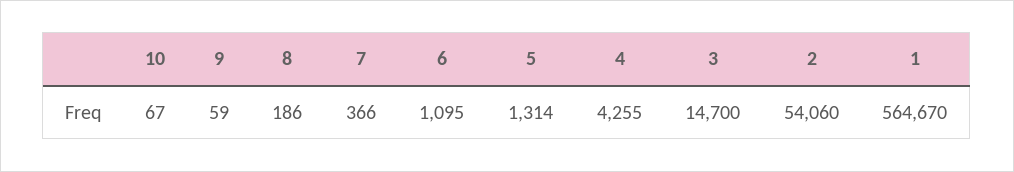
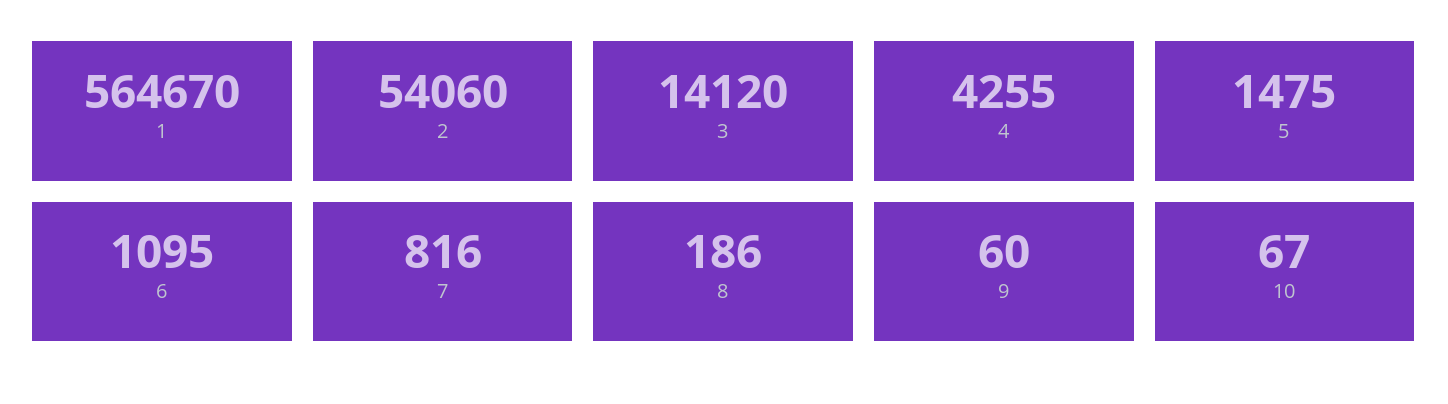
9: 59 -> 60
7: 366 -> 816
5: 1314 -> 1475
3: 14700 -> 14120

